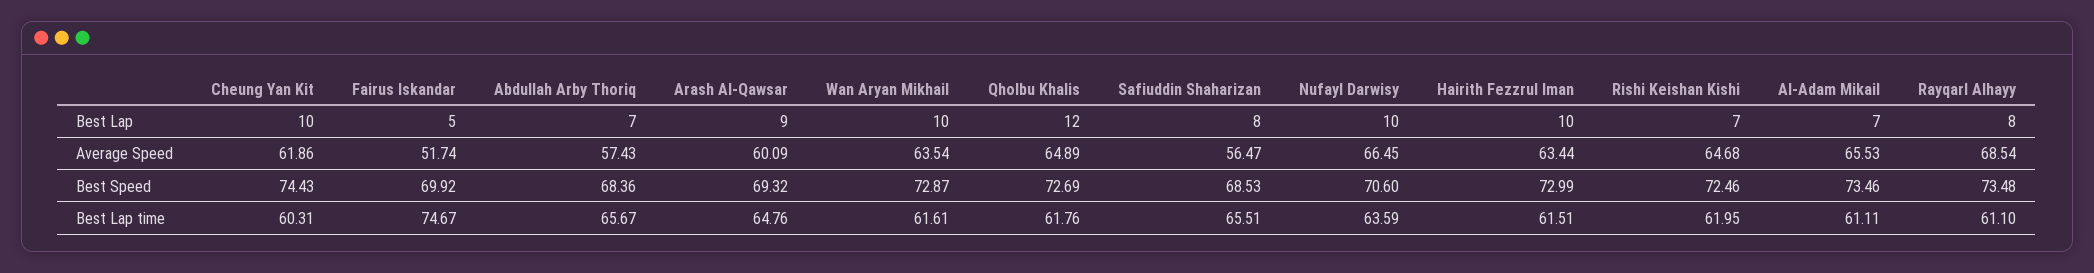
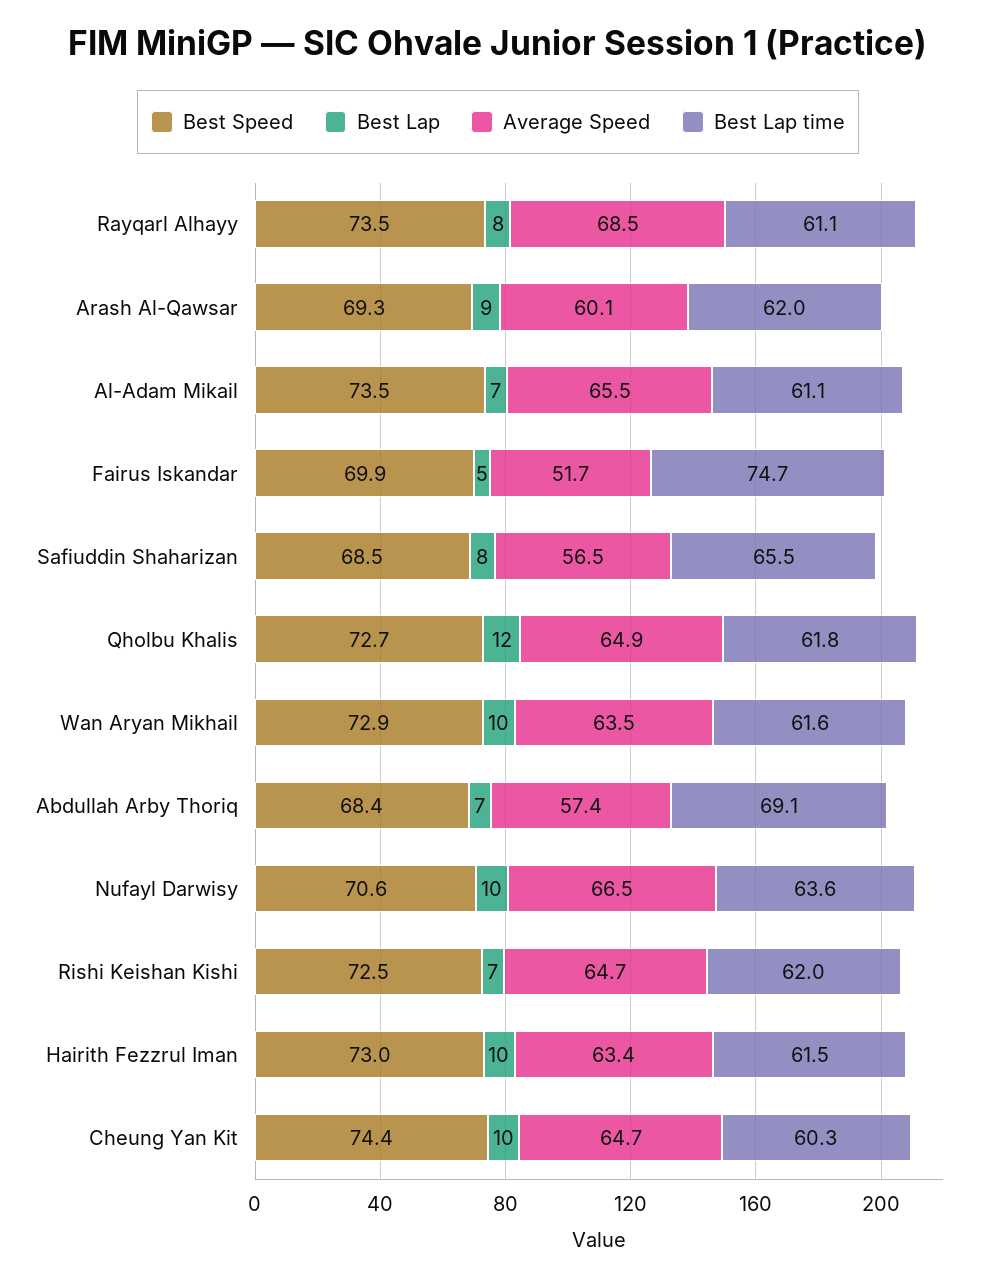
Average Speed, Cheung Yan Kit: 61.86 -> 64.7
Best Lap time, Abdullah Arby Thoriq: 65.67 -> 69.1
Best Lap time, Arash Al-Qawsar: 64.76 -> 62

